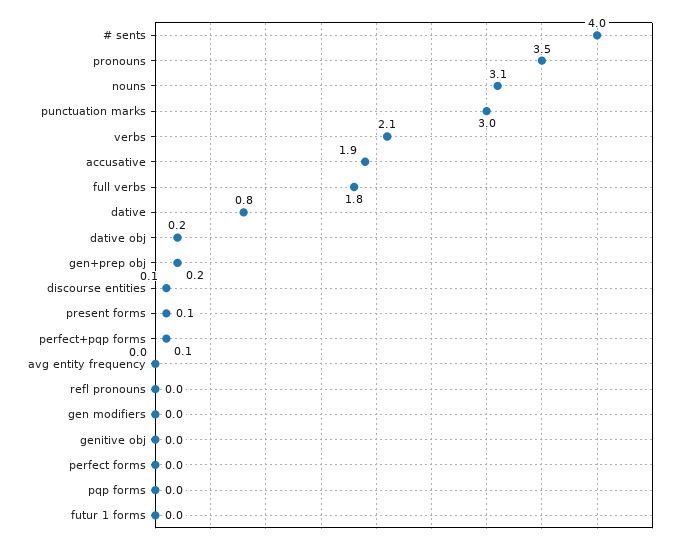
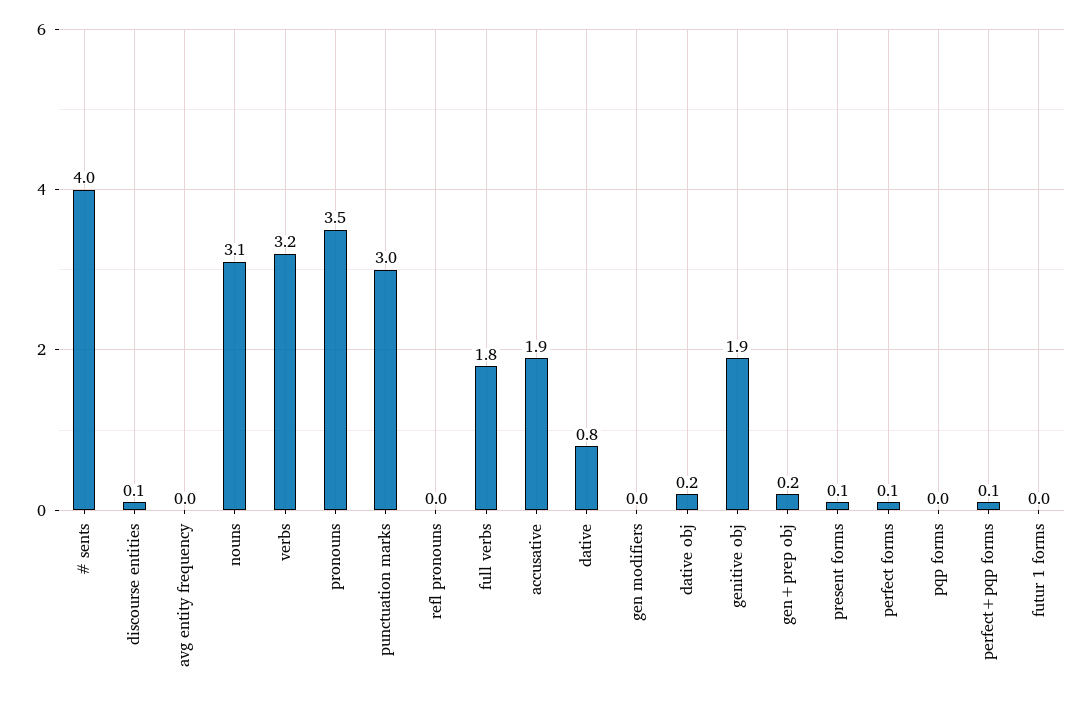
verbs: 2.1 -> 3.2
genitive obj: 0 -> 1.9
perfect forms: 0 -> 0.1

